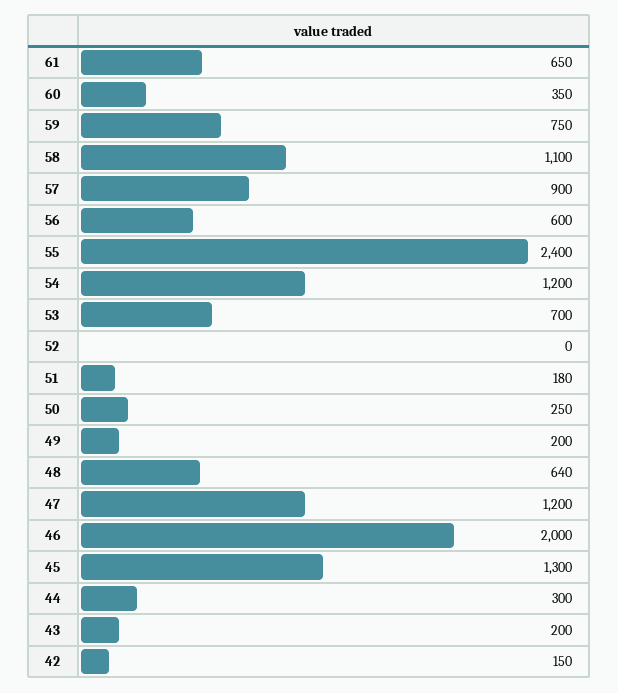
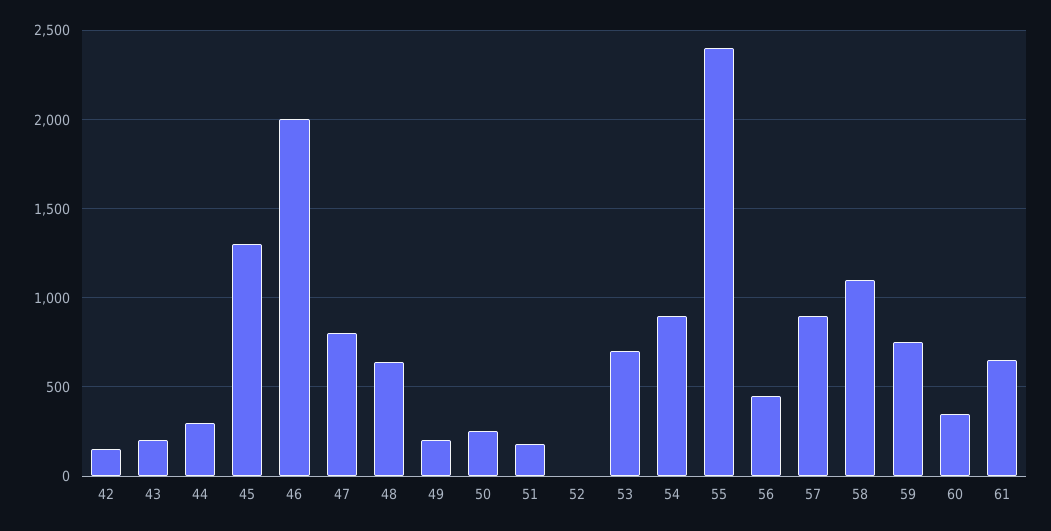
56: 600 -> 450
54: 1200 -> 900
47: 1200 -> 800

